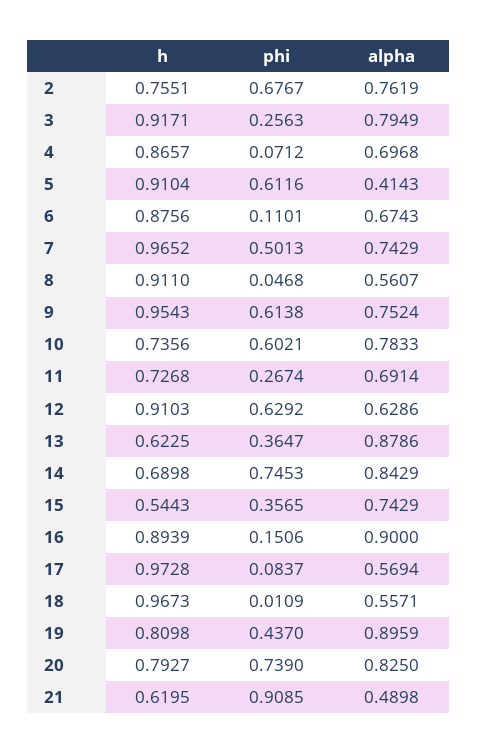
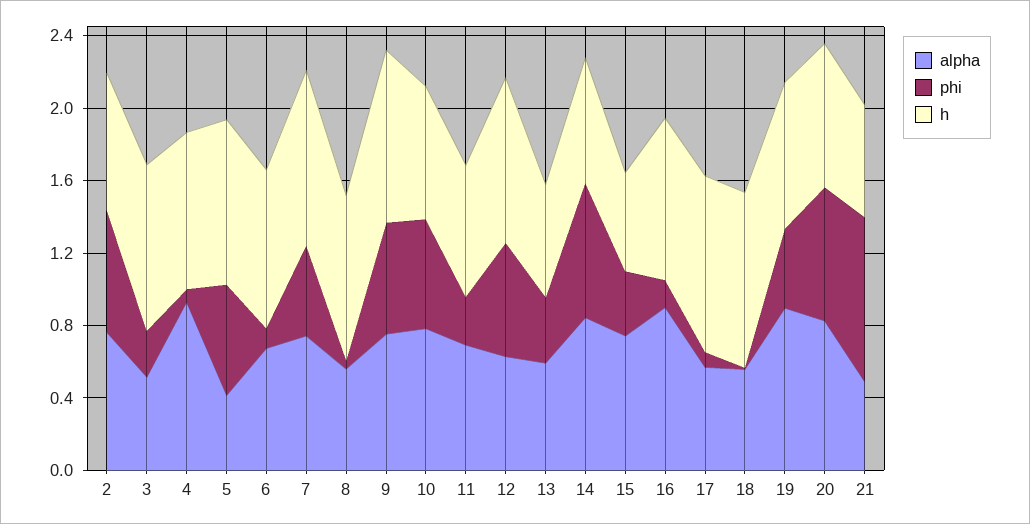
alpha, 3: 0.7949 -> 0.5
alpha, 4: 0.6968 -> 0.9
alpha, 13: 0.8786 -> 0.6

